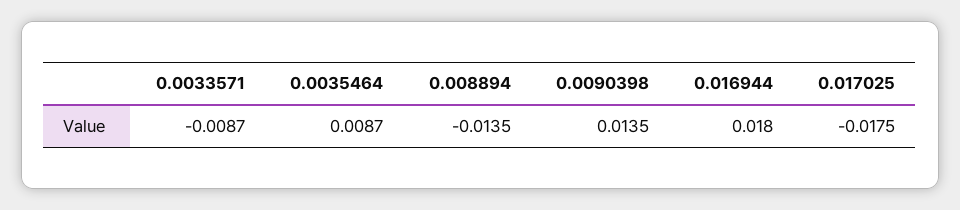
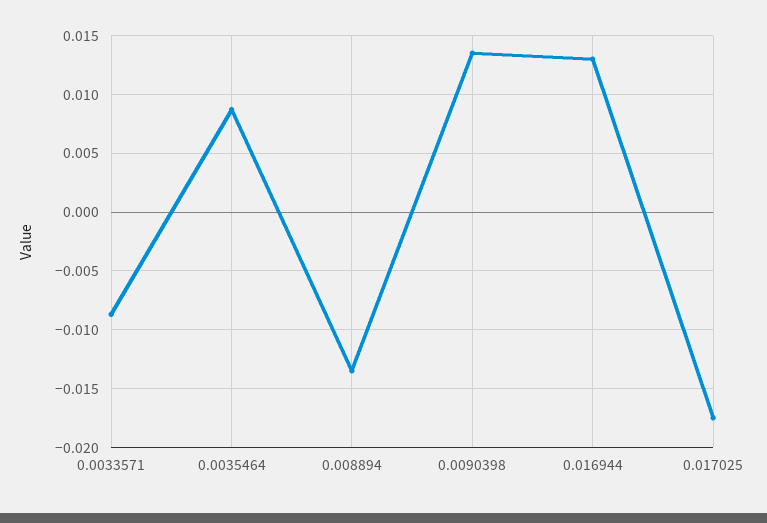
0.016944: 0.018 -> 0.013

